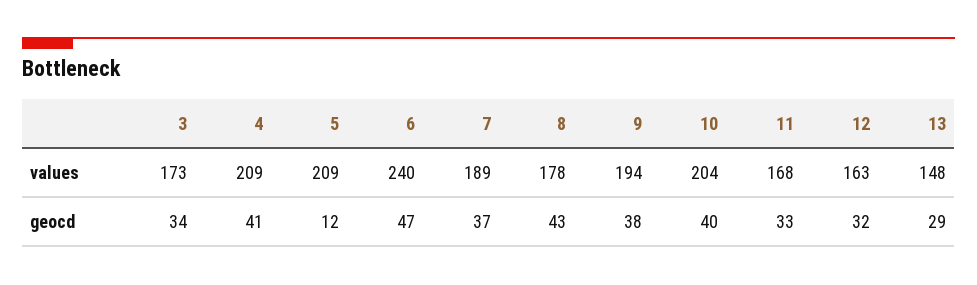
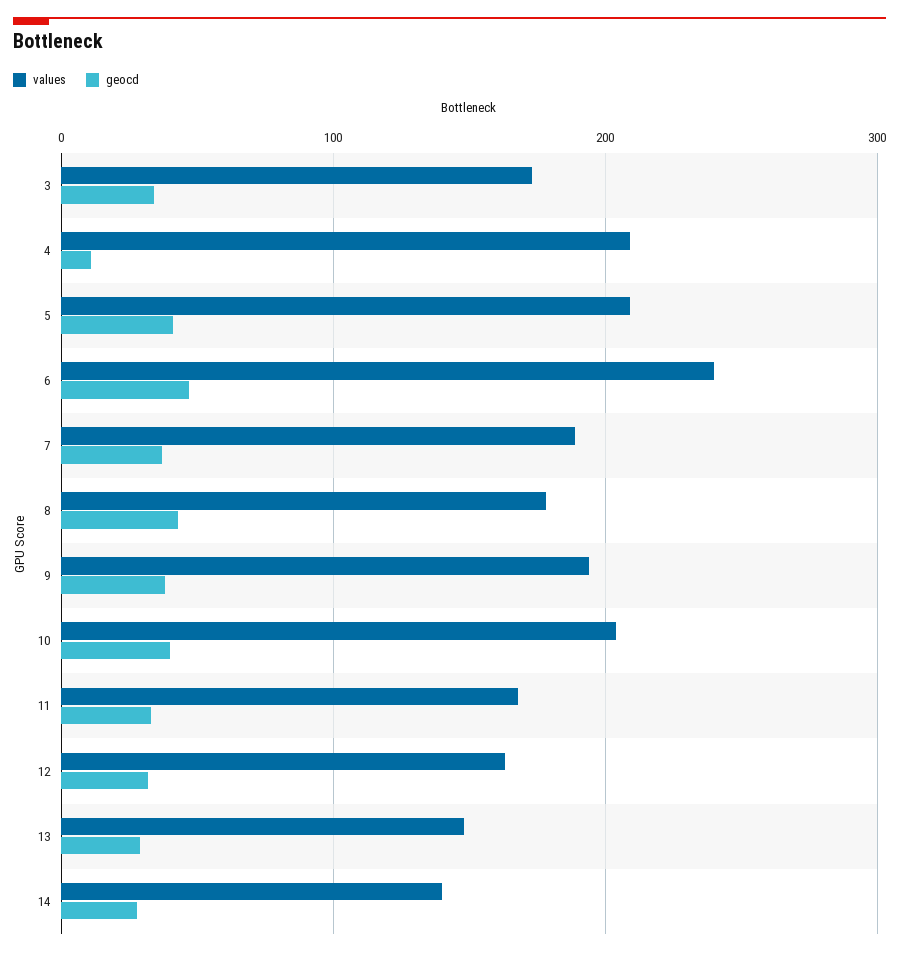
geocd, 4: 41 -> 10
geocd, 5: 12 -> 40
values, 14: none -> 140
geocd, 14: none -> 30

